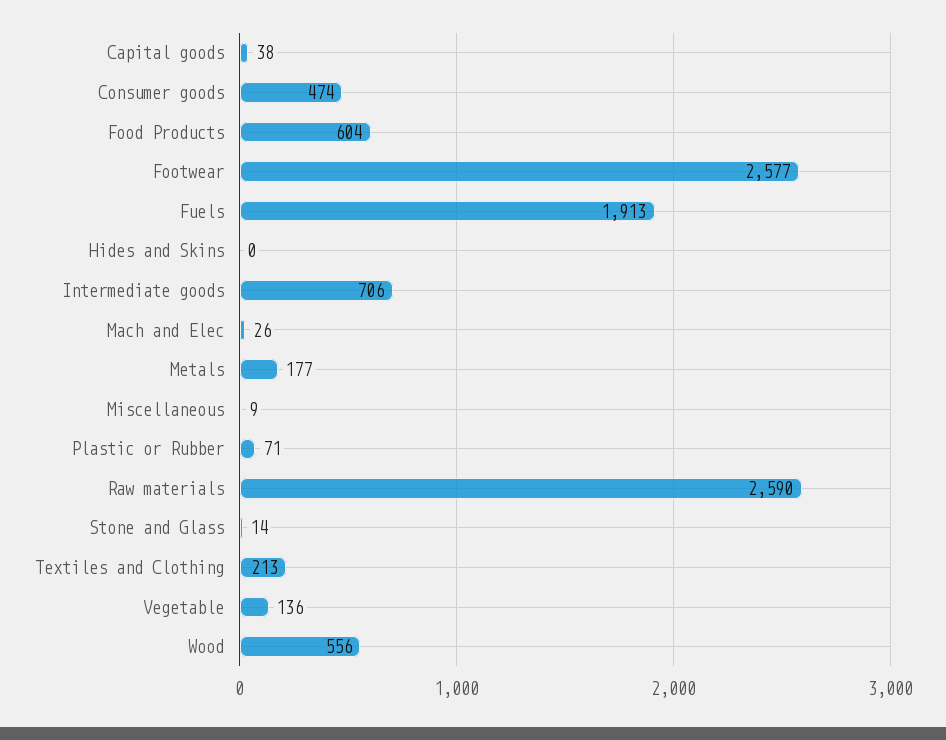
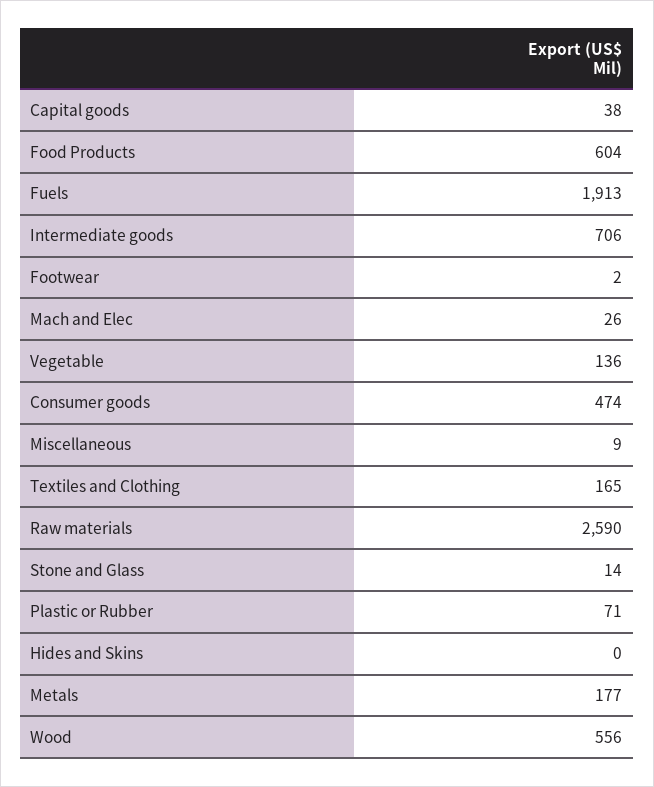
Footwear: 2577 -> 2
Textiles and Clothing: 213 -> 165

